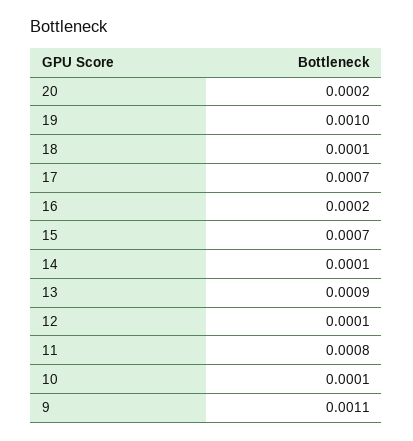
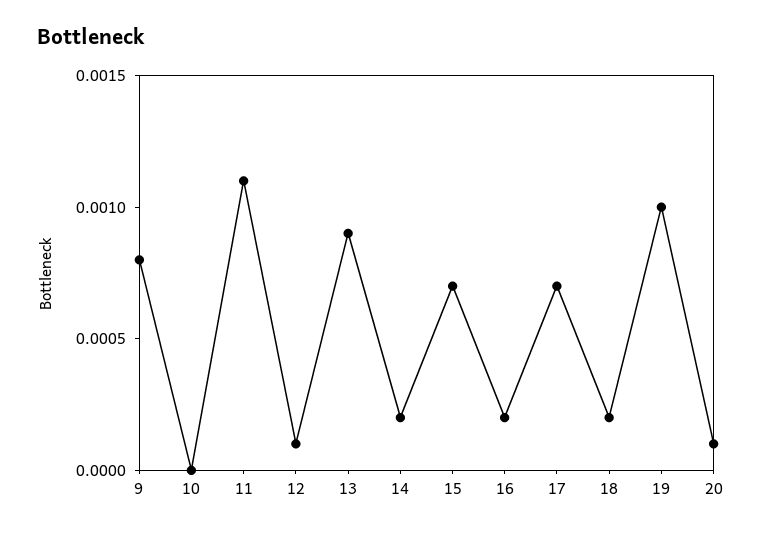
20: 0.0002 -> 0.0001
18: 0.0001 -> 0.0002
14: 0.0001 -> 0.0002
11: 0.0008 -> 0.0011
10: 0.0001 -> 0
9: 0.0011 -> 0.0008

